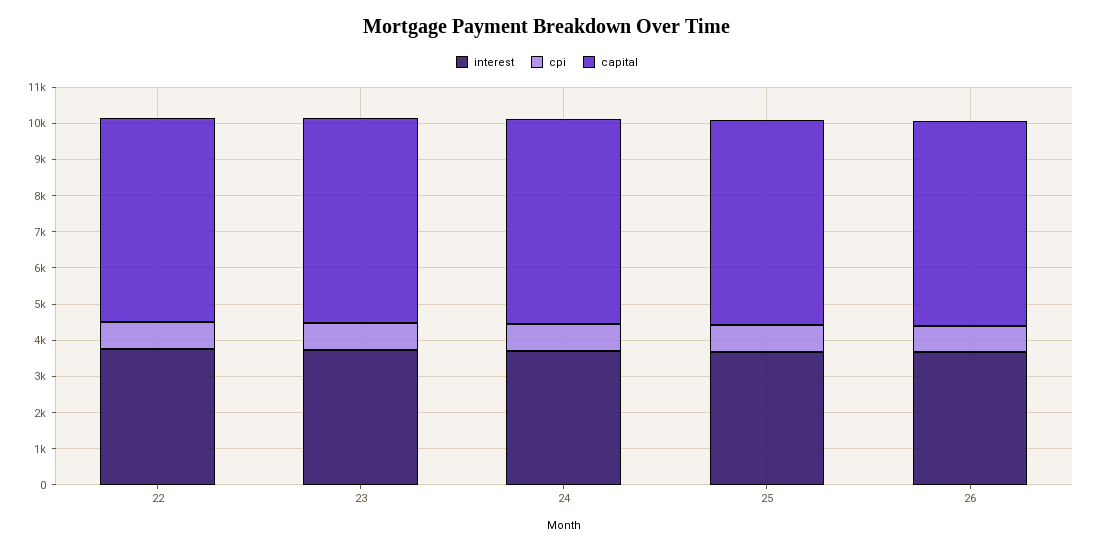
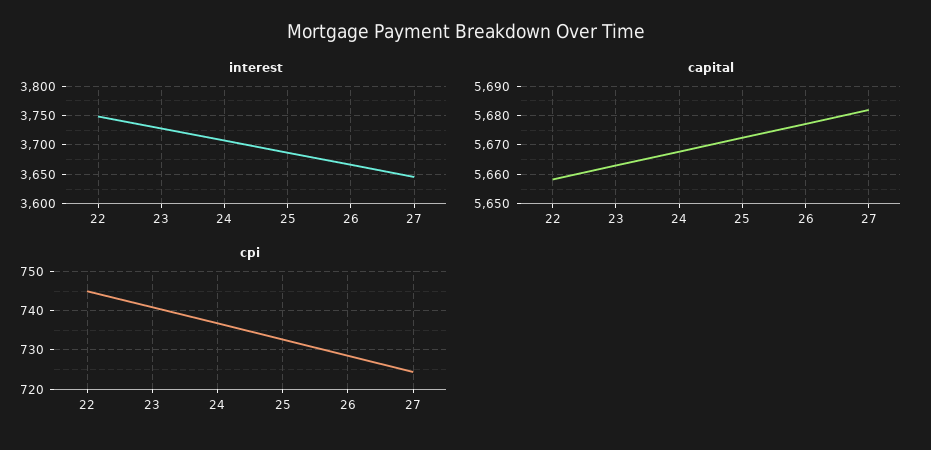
interest, 27: none -> 3650
capital, 27: none -> 5682.5
cpi, 27: none -> 724

